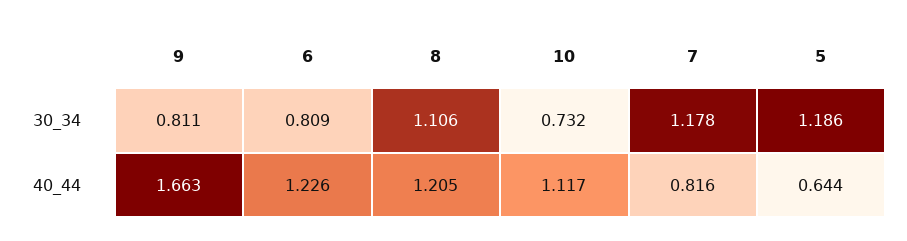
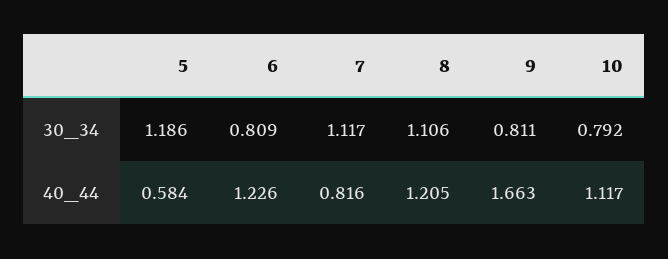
10, 30_34: 0.732 -> 0.792
7, 30_34: 1.178 -> 1.117
5, 40_44: 0.644 -> 0.584

